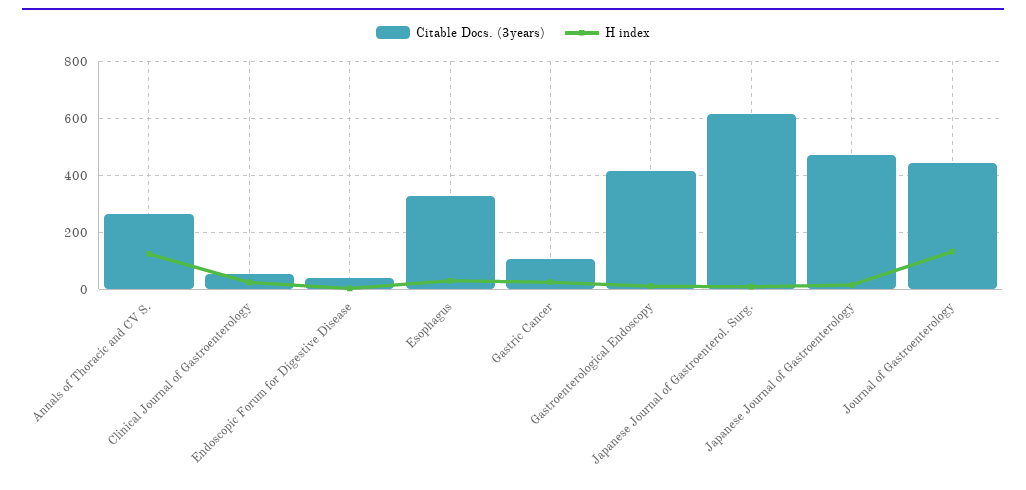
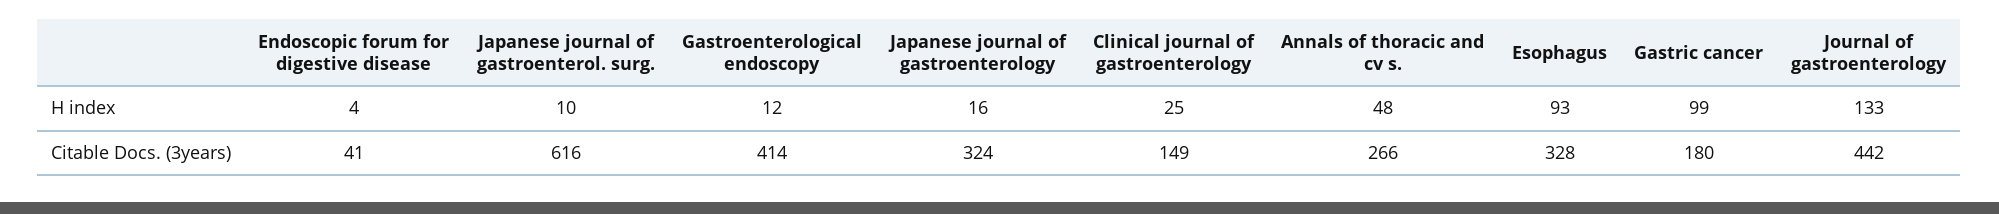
H index, Annals of Thoracic and CV S.: 125 -> 48
Citable Docs. (3years), Clinical Journal of Gastroenterology: 50 -> 149
H index, Esophagus: 25 -> 93
Citable Docs. (3years), Gastric Cancer: 100 -> 180
H index, Gastric Cancer: 25 -> 99
Citable Docs. (3years), Japanese Journal of Gastroenterology: 475 -> 324

